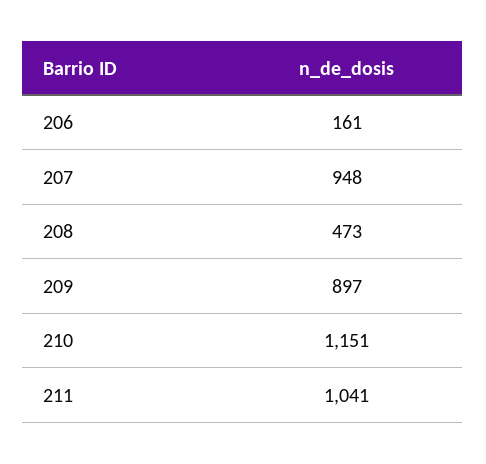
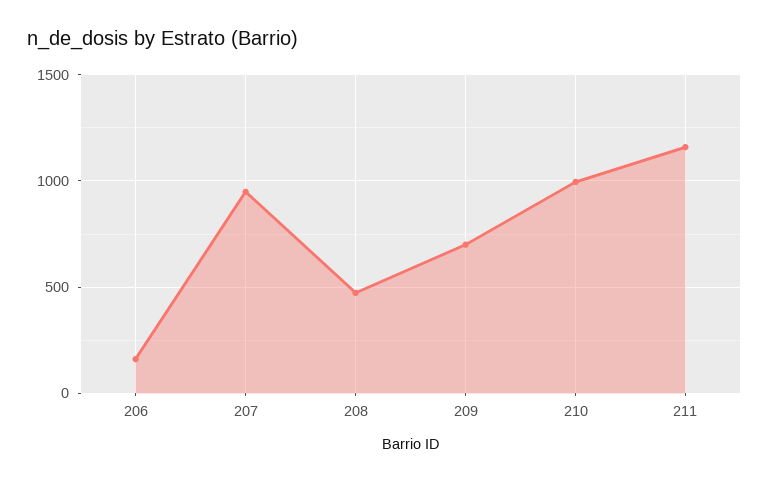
209: 897 -> 700
210: 1151 -> 1000
211: 1041 -> 1150

